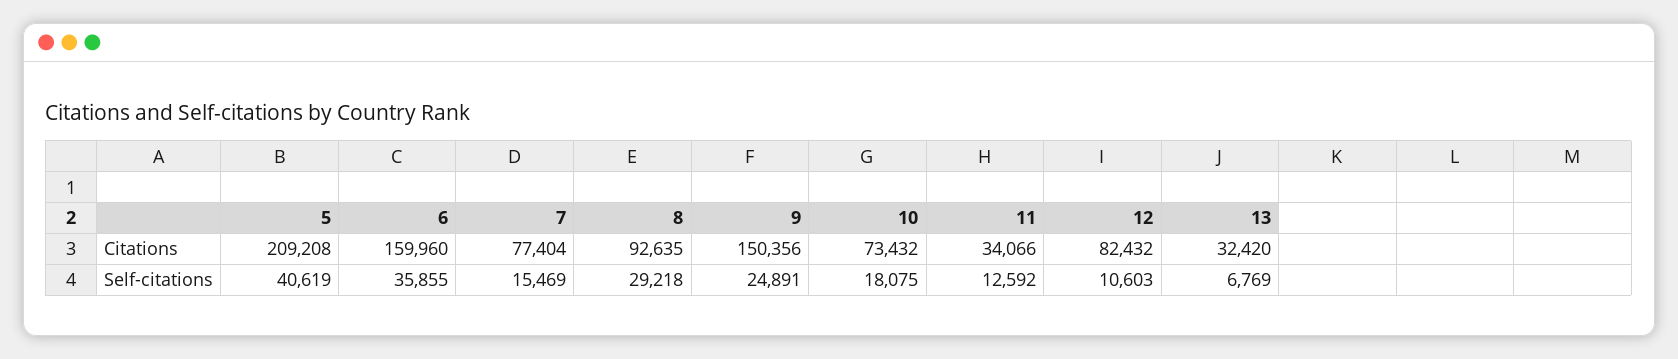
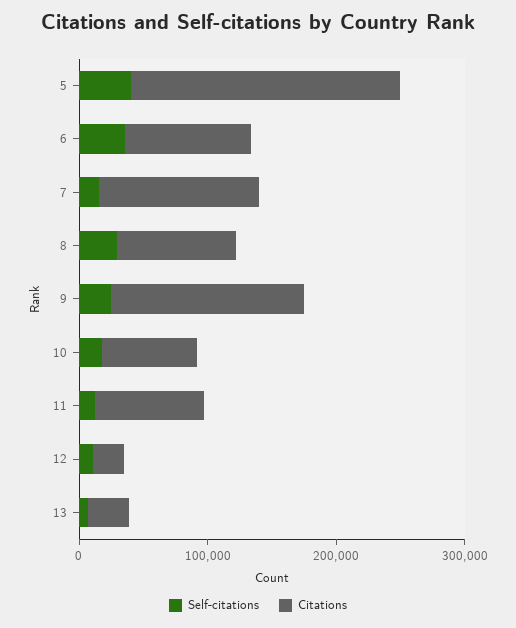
Citations, 6: 159960 -> 100000
Citations, 7: 77404 -> 120000
Citations, 11: 34066 -> 80000
Citations, 12: 82432 -> 20000

